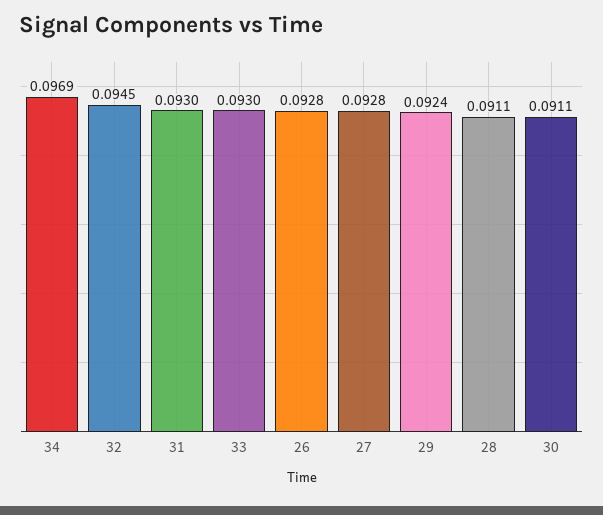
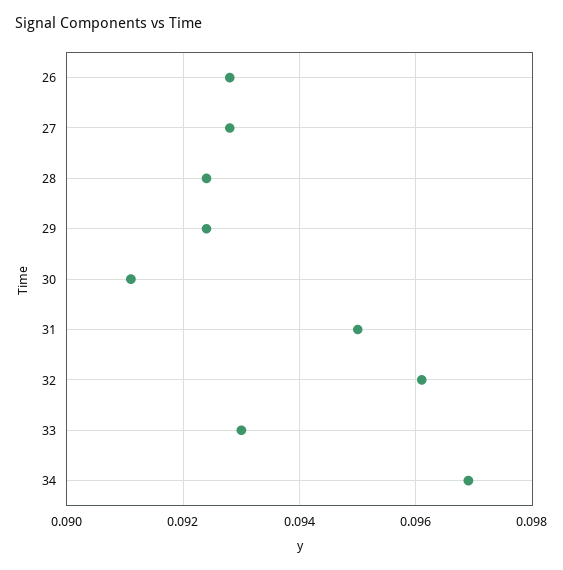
32: 0.0945 -> 0.096
31: 0.093 -> 0.095
28: 0.0911 -> 0.0925

